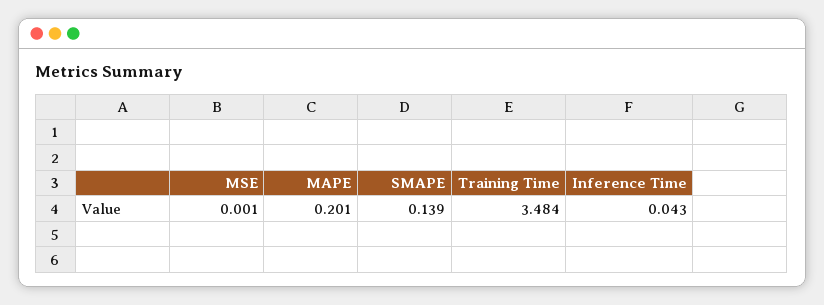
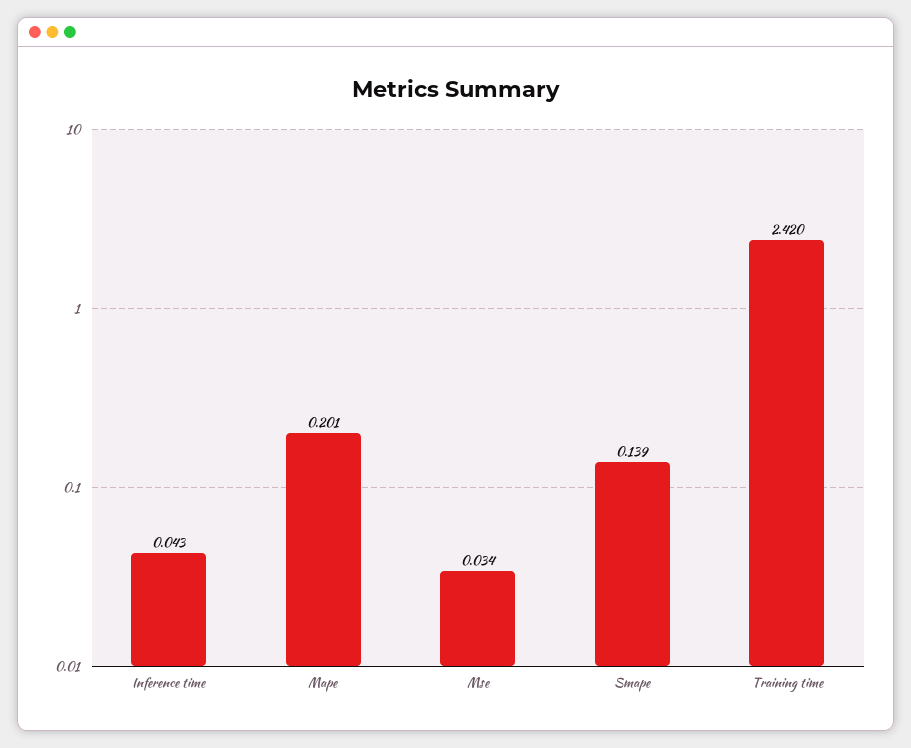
MSE: 0.001 -> 0.034
Training Time: 3.484 -> 2.42

